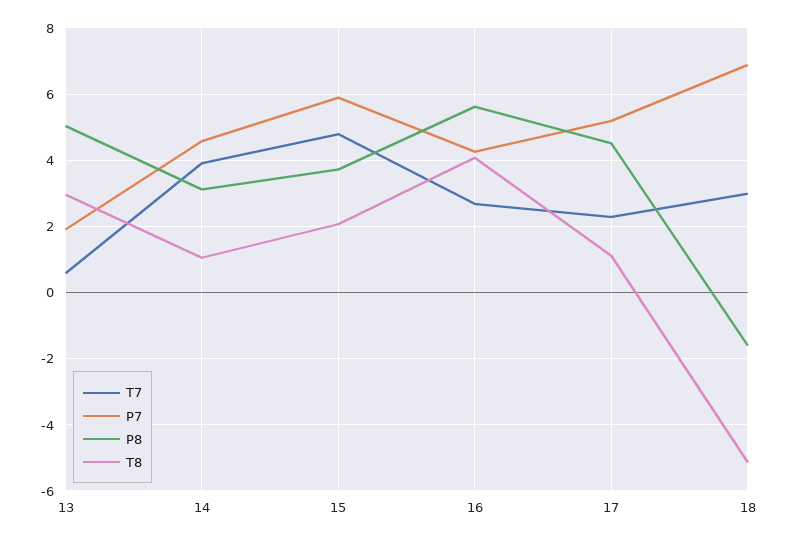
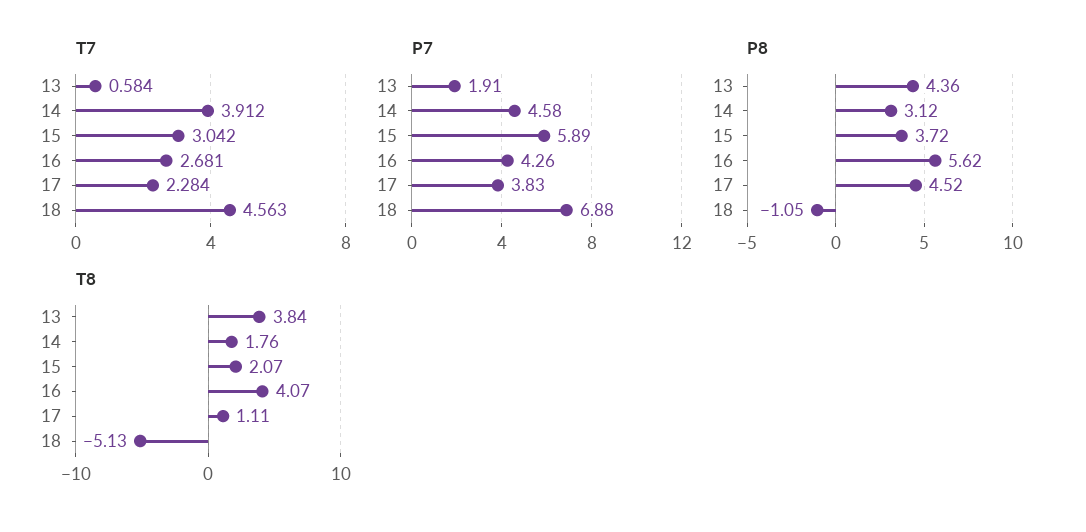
P8, 13: 5 -> 4.36
T8, 13: 3 -> 3.84
T8, 14: 1 -> 1.76
T7, 15: 4.8 -> 3.042
P7, 17: 5.2 -> 3.83
T7, 18: 3 -> 4.563
P8, 18: -1.6 -> -1.05

